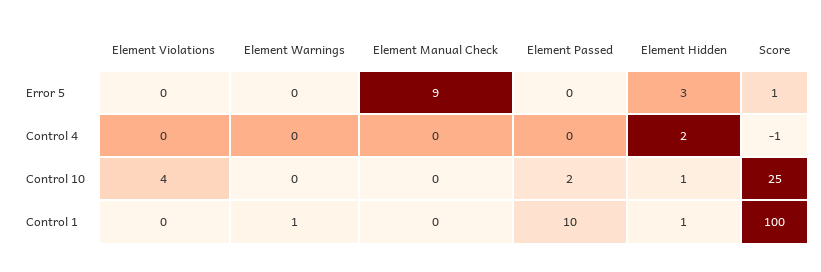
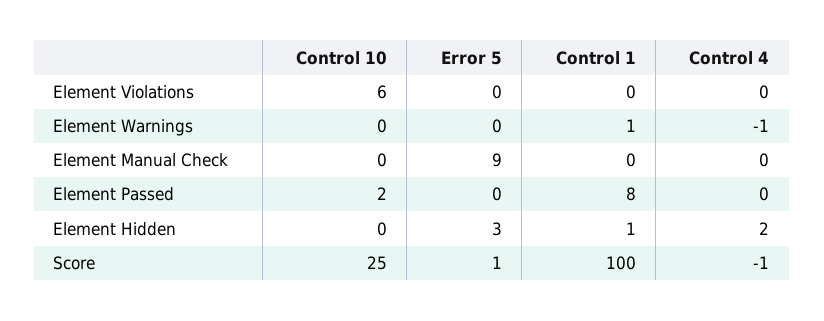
Element Warnings, Control 4: 0 -> -1
Element Violations, Control 10: 4 -> 6
Element Hidden, Control 10: 1 -> 0
Element Passed, Control 1: 10 -> 8

